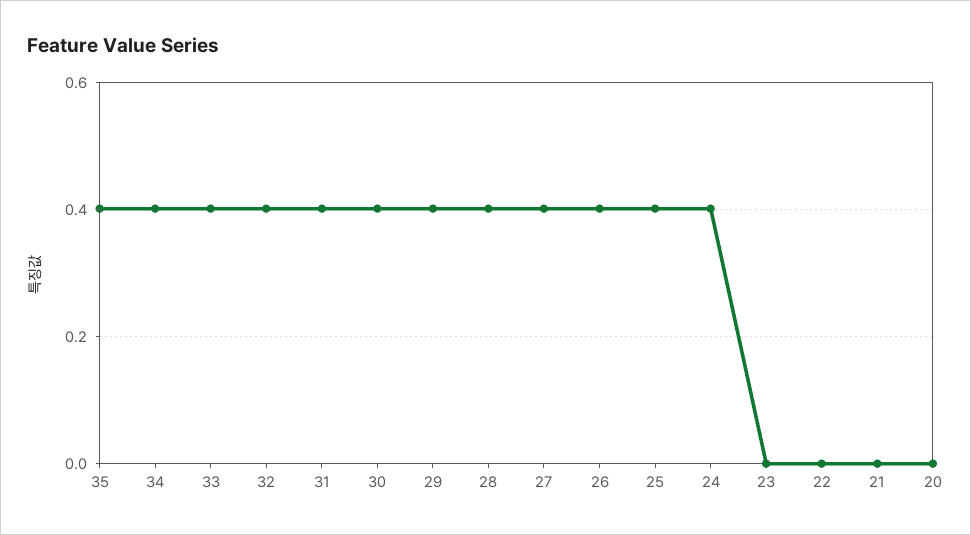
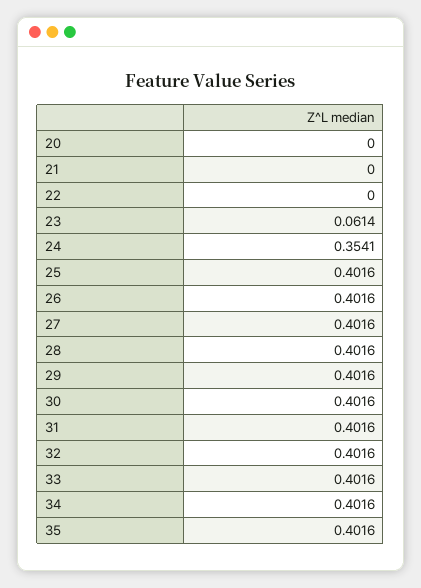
24: 0.4 -> 0.3541
23: 0 -> 0.0614

